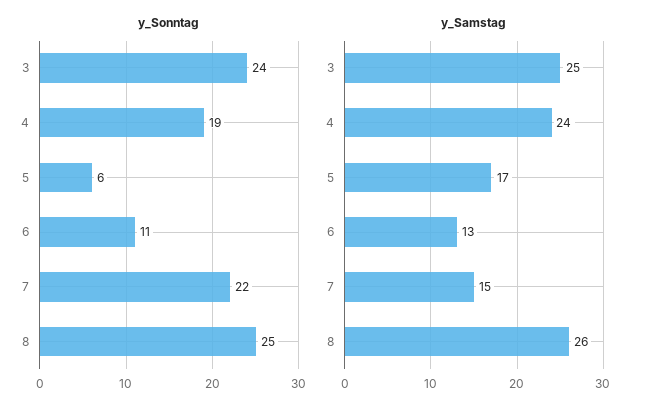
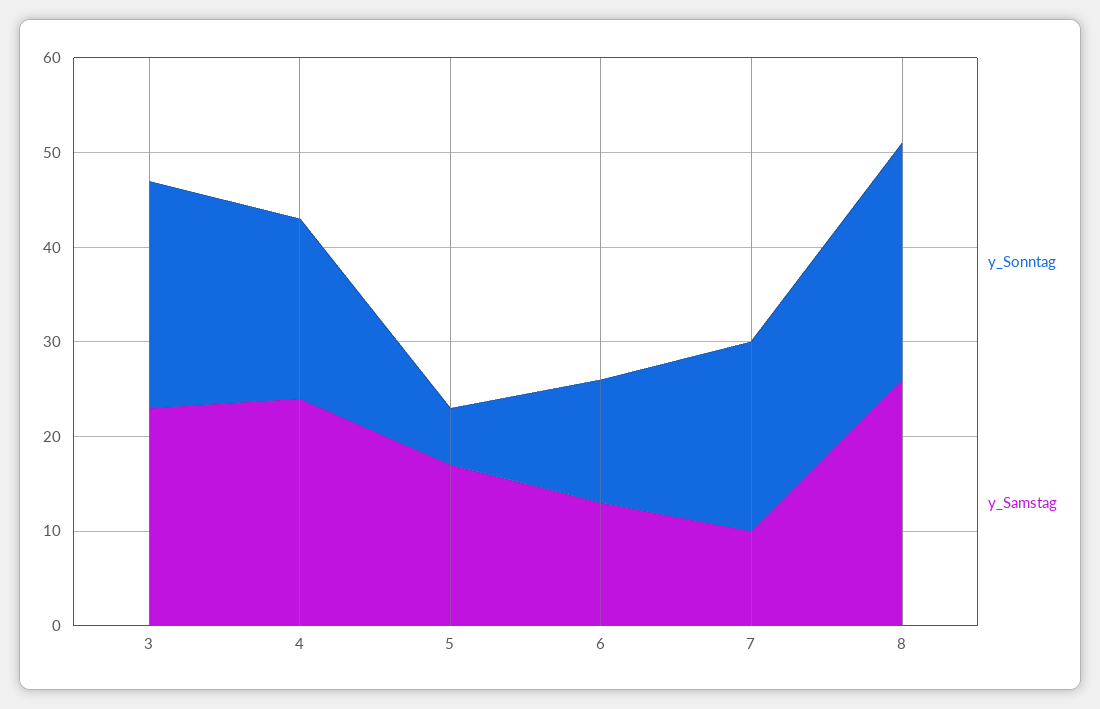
y_Sonntag, 6: 11 -> 13
y_Sonntag, 7: 22 -> 20
y_Samstag, 3: 25 -> 23
y_Samstag, 7: 15 -> 10

